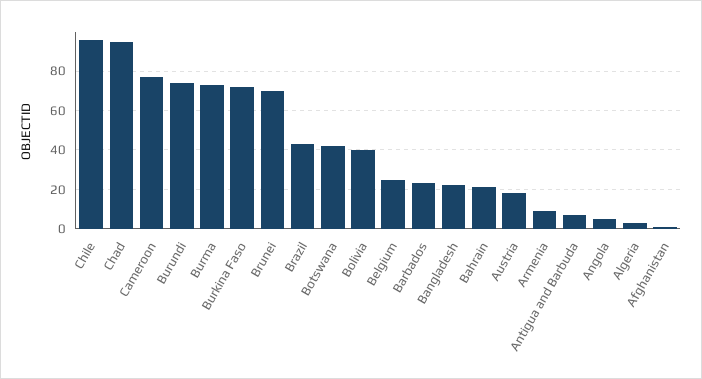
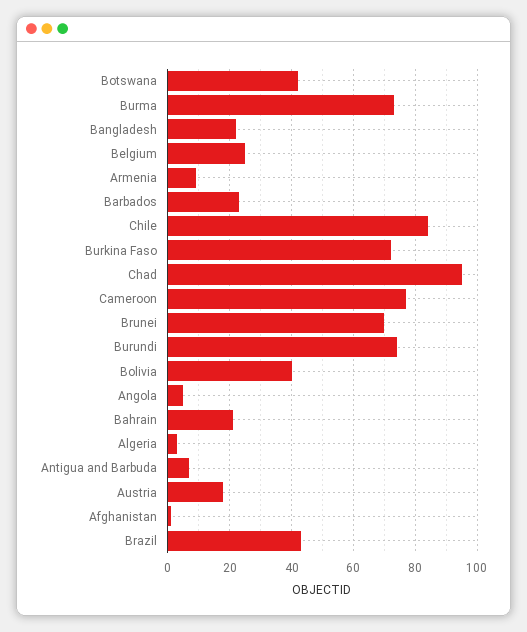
Chile: 95 -> 85

